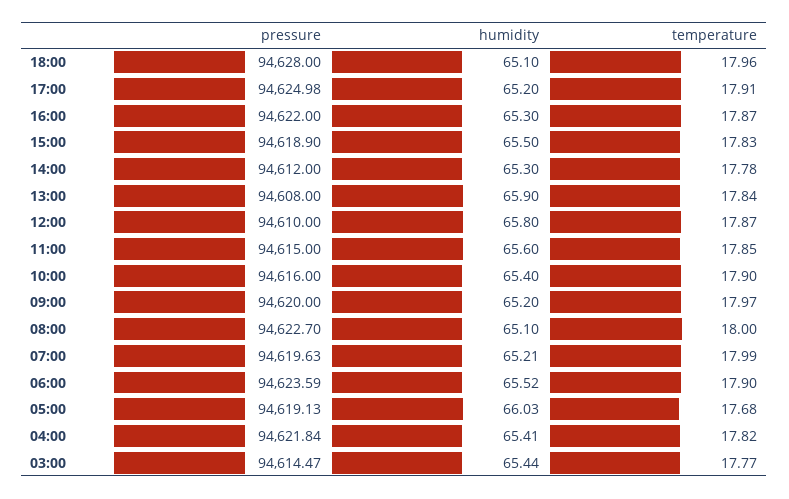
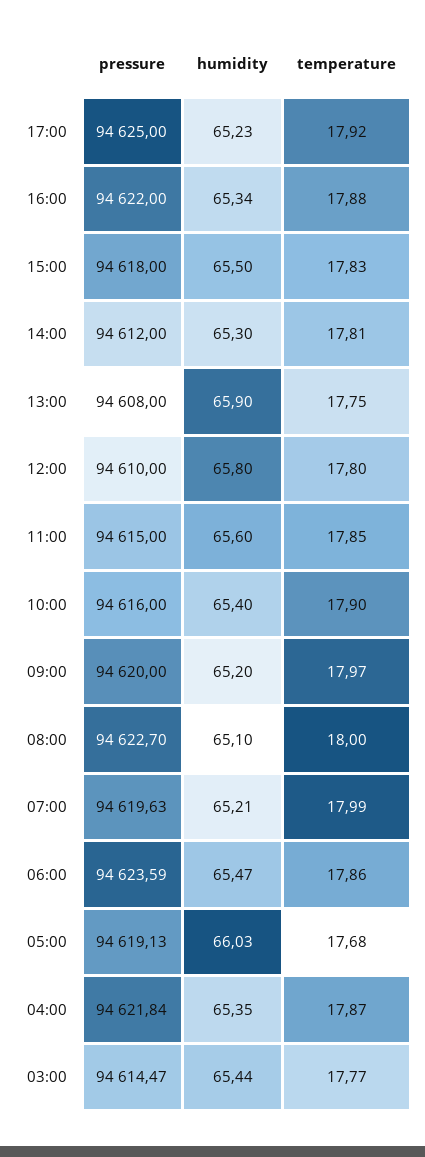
pressure, 18:00: 94628 -> none
humidity, 18:00: 65.1 -> none
temperature, 18:00: 17.96 -> none
pressure, 17:00: 94624.98 -> 94625
humidity, 17:00: 65.2 -> 65.23
temperature, 17:00: 17.91 -> 17.92
humidity, 16:00: 65.3 -> 65.34
temperature, 16:00: 17.87 -> 17.88
pressure, 15:00: 94618.9 -> 94618
temperature, 14:00: 17.78 -> 17.81
temperature, 13:00: 17.84 -> 17.75
temperature, 12:00: 17.87 -> 17.8
humidity, 06:00: 65.52 -> 65.47
temperature, 06:00: 17.9 -> 17.86
humidity, 04:00: 65.41 -> 65.35
temperature, 04:00: 17.82 -> 17.87

